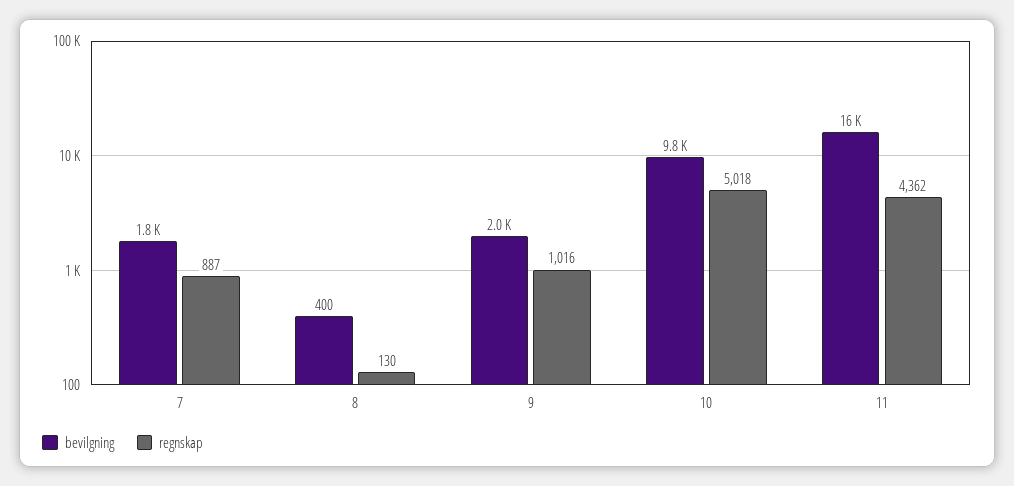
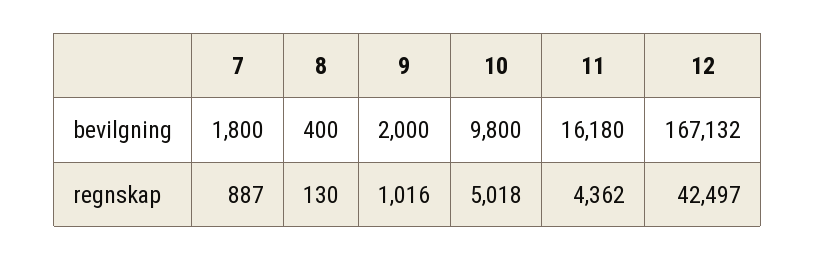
bevilgning, 12: none -> 167132
regnskap, 12: none -> 42497

